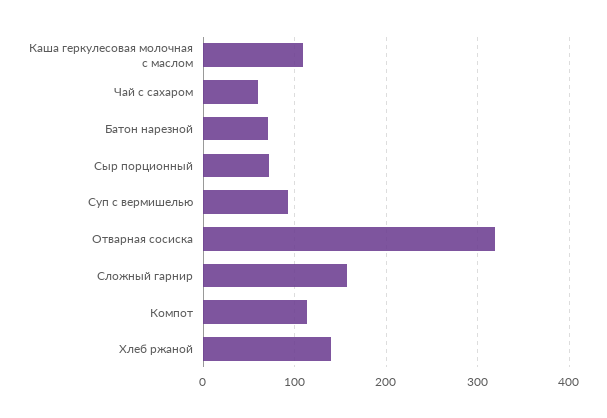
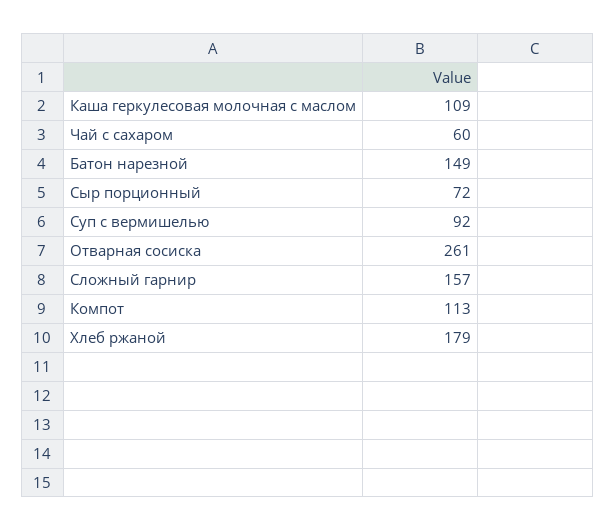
Батон нарезной: 70 -> 149
Отварная сосиска: 320 -> 261
Хлеб ржаной: 140 -> 179

